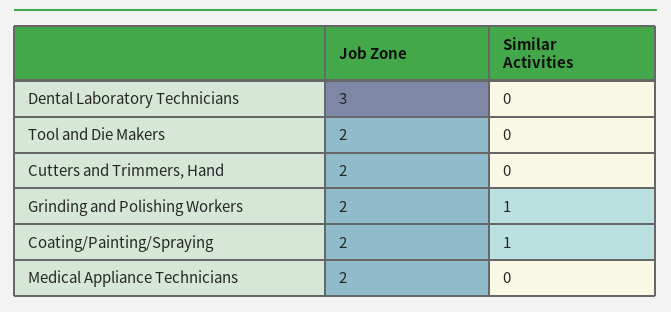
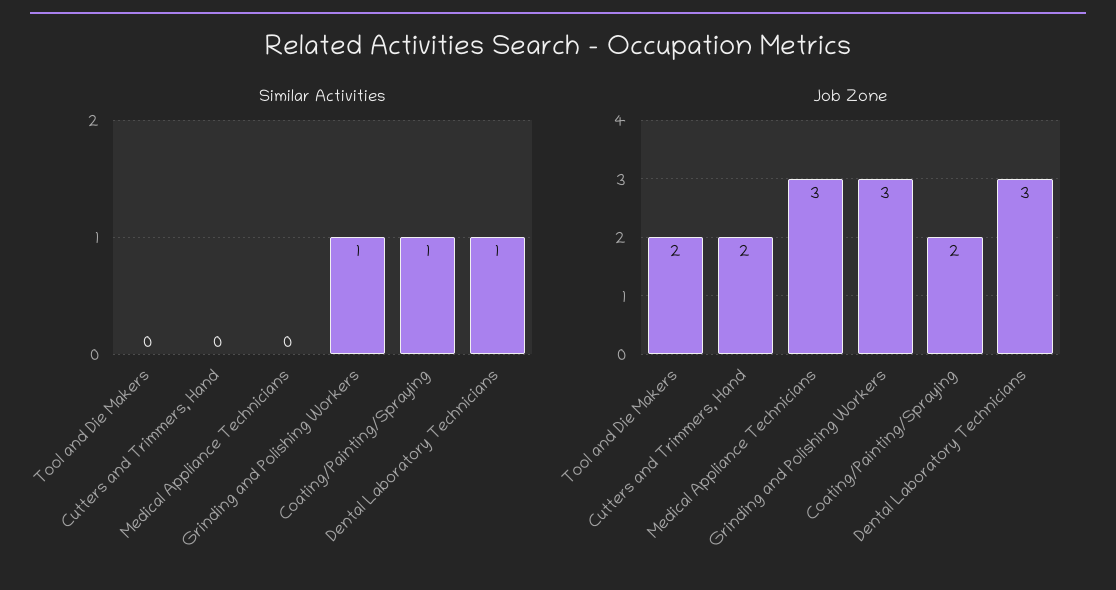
Similar Activities, Dental Laboratory Technicians: 0 -> 1
Job Zone, Grinding and Polishing Workers: 2 -> 3
Job Zone, Medical Appliance Technicians: 2 -> 3

